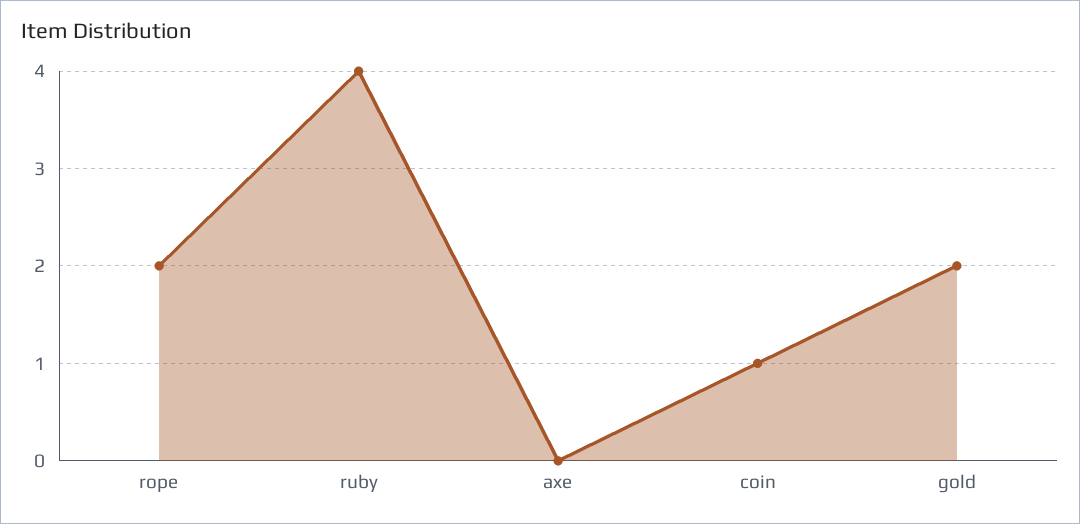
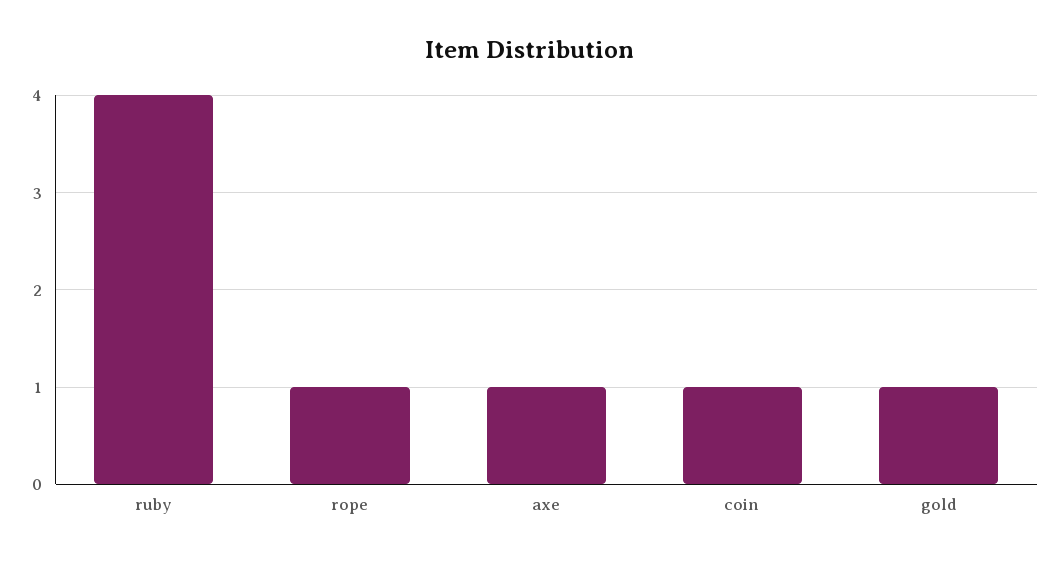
rope: 2 -> 1
axe: 0 -> 1
gold: 2 -> 1

